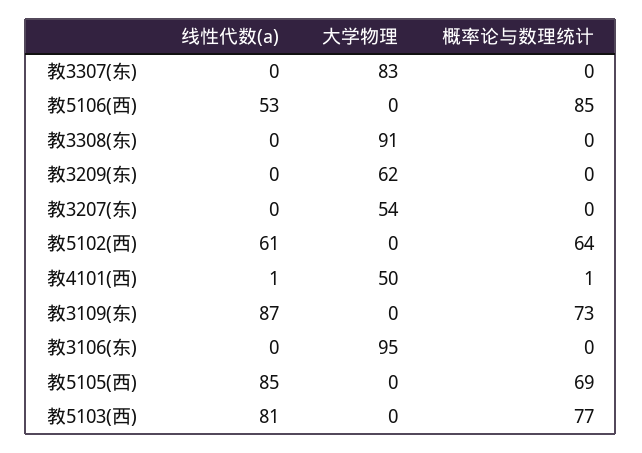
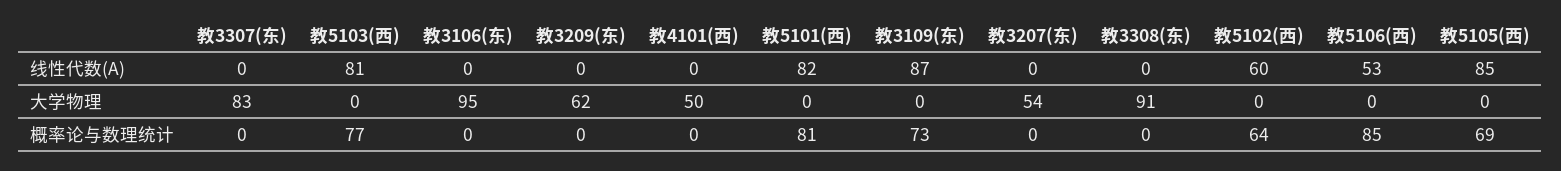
线性代数(a), 教5102(西): 61 -> 60
线性代数(a), 教4101(西): 1 -> 0
概率论与数理统计, 教4101(西): 1 -> 0
线性代数(a), 教5101(西): none -> 82
大学物理, 教5101(西): none -> 0
概率论与数理统计, 教5101(西): none -> 81

